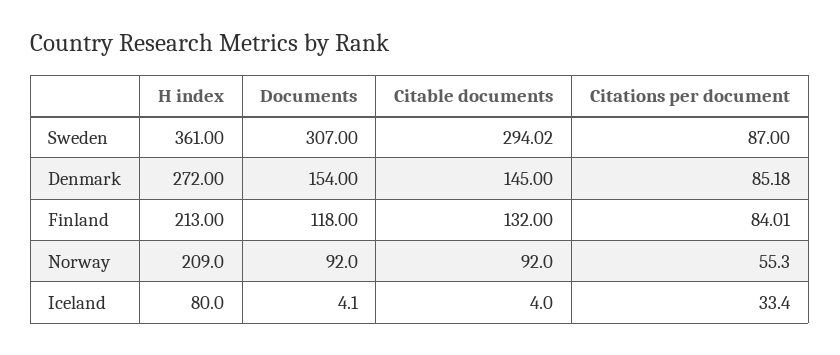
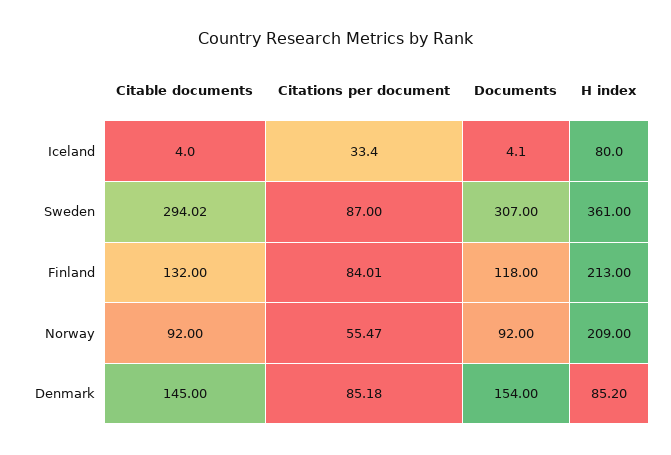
H index, Denmark: 272 -> 85.2
Citations per document, Norway: 55.3 -> 55.47

